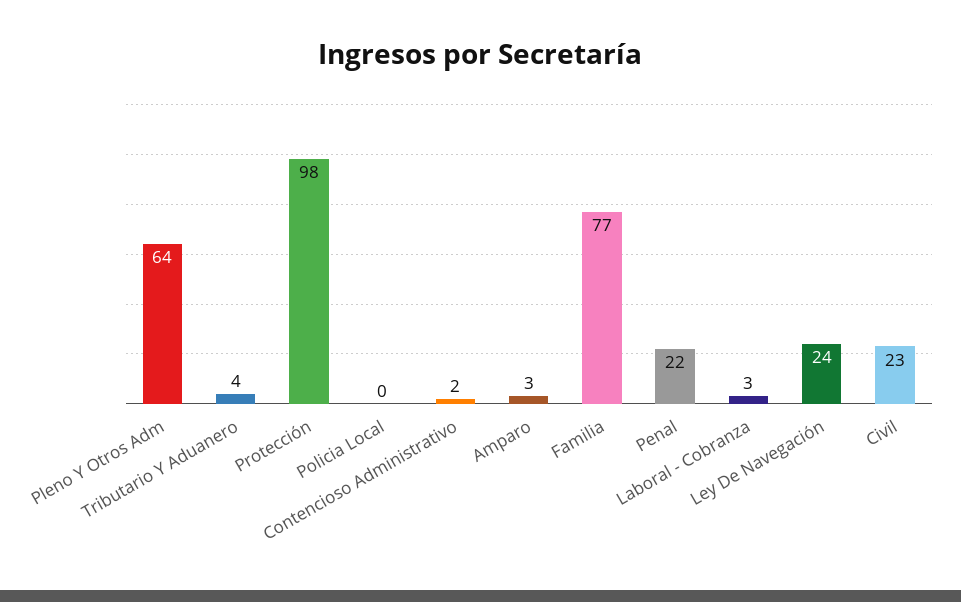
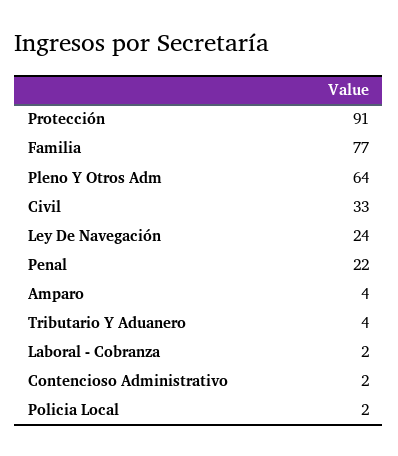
Protección: 98 -> 91
Policia Local: 0 -> 2
Amparo: 3 -> 4
Laboral - Cobranza: 3 -> 2
Civil: 23 -> 33

